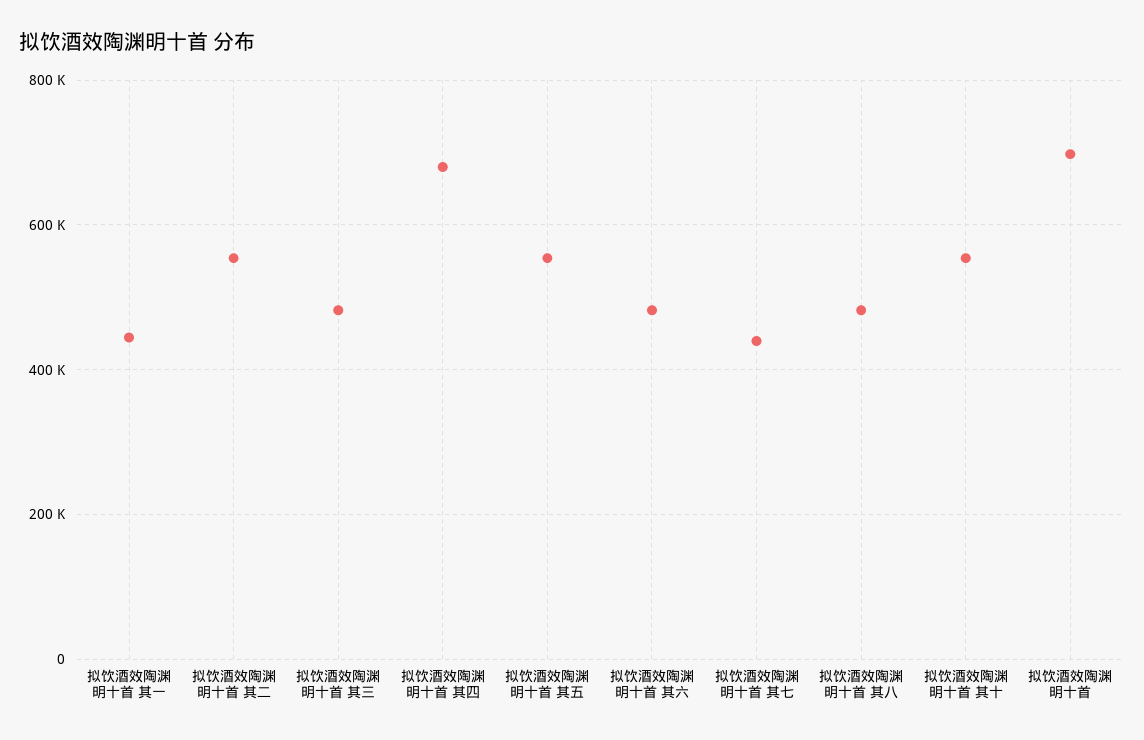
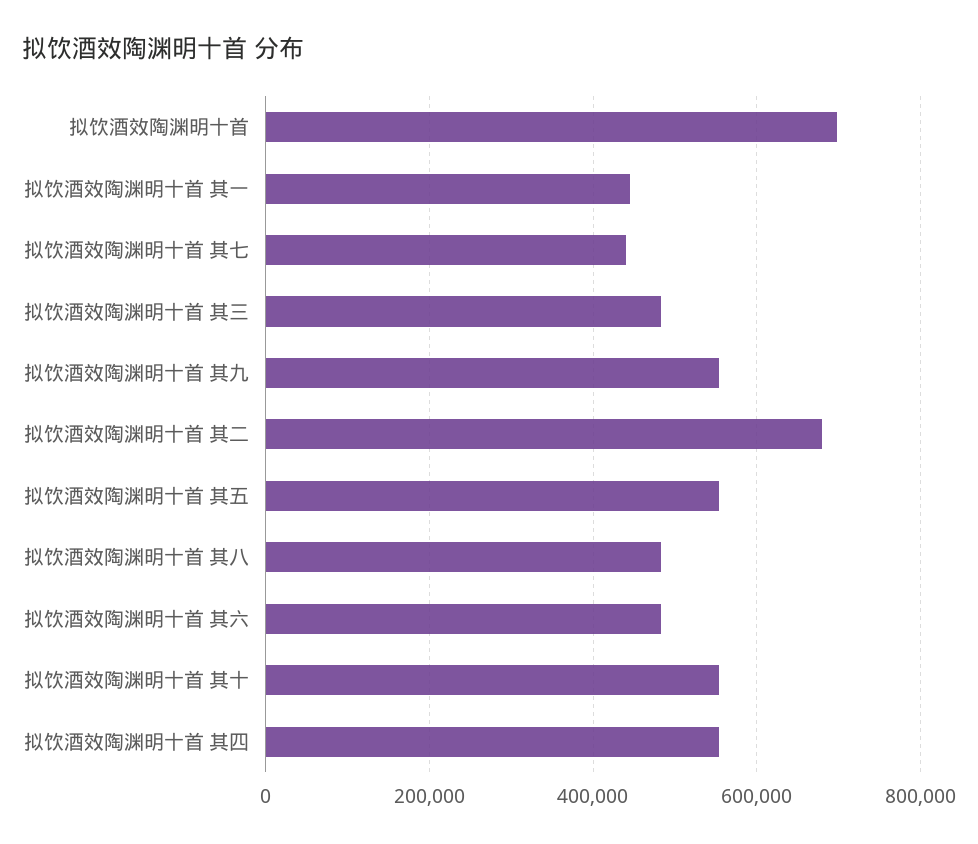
拟饮酒效陶渊明十首 其二: 560000 -> 680000
拟饮酒效陶渊明十首 其四: 680000 -> 560000
拟饮酒效陶渊明十首 其九: none -> 560000

